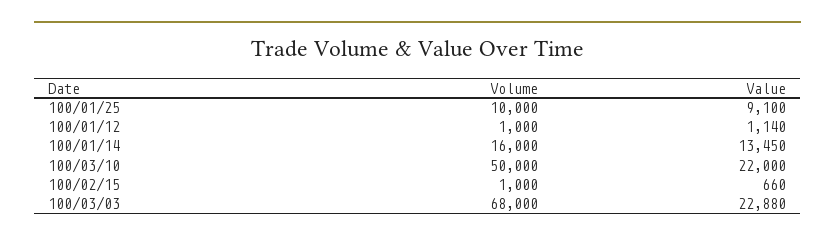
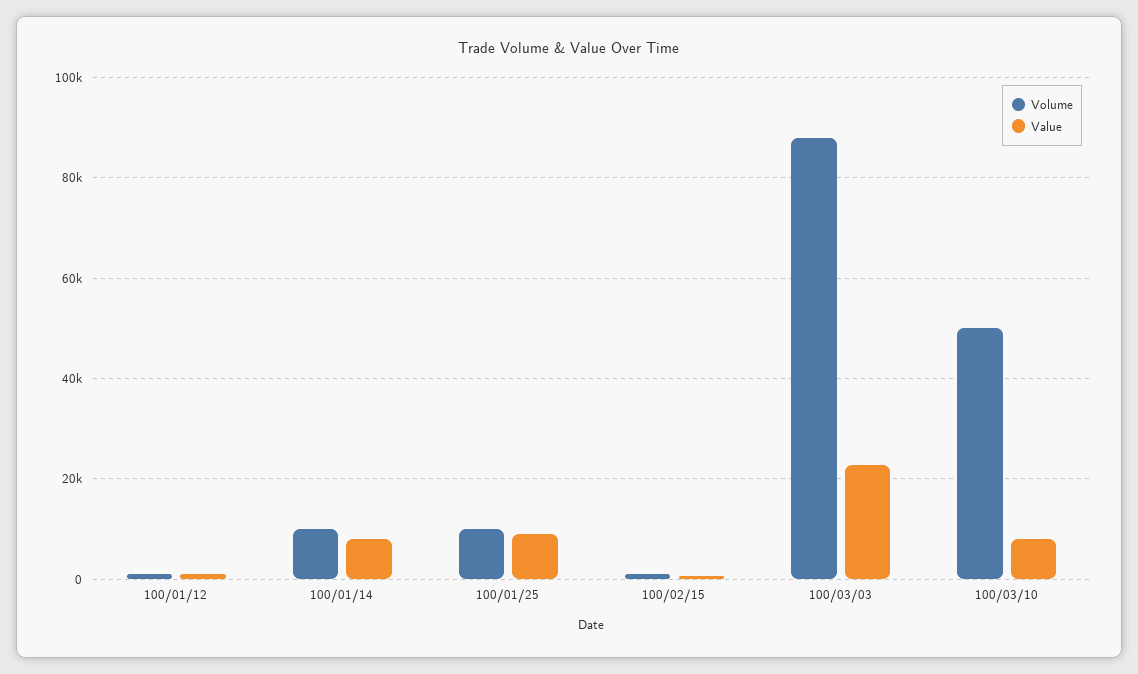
Volume, 100/01/14: 16000 -> 10000
Value, 100/01/14: 13450 -> 8000
Value, 100/03/10: 22000 -> 8000
Volume, 100/03/03: 68000 -> 88000

